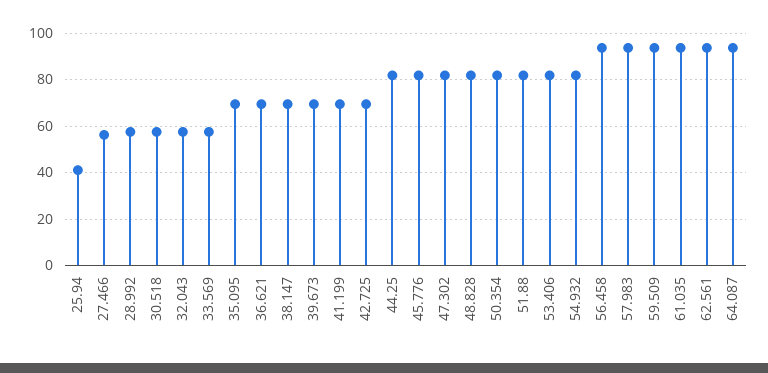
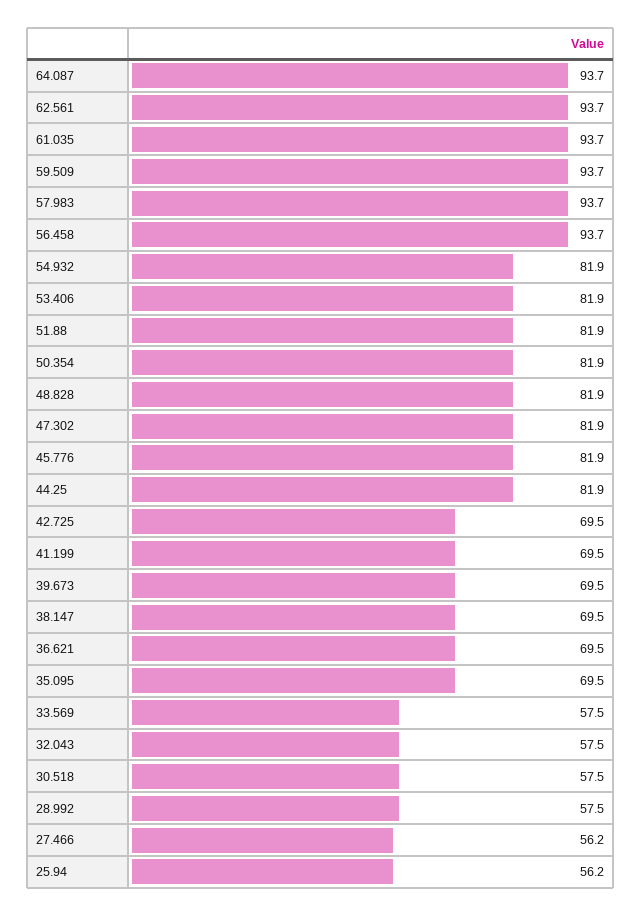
25.94: 40 -> 56.2

